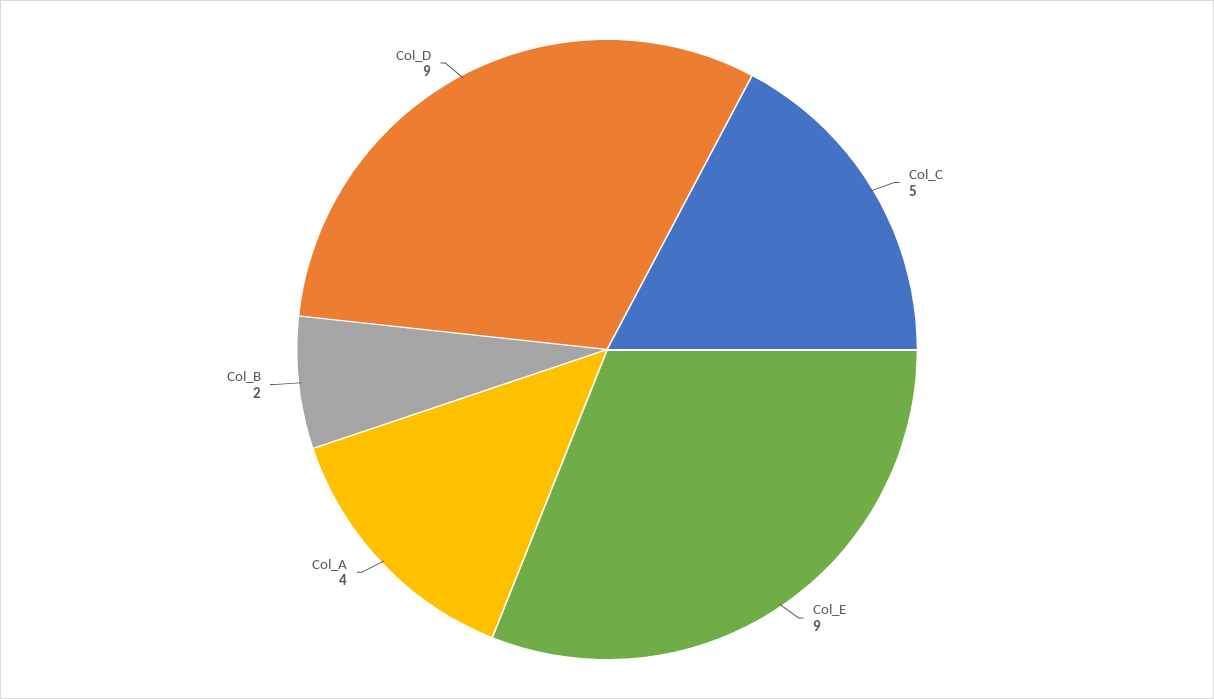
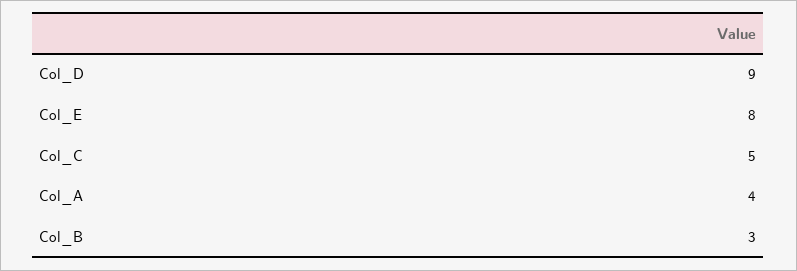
Col_E: 9 -> 8
Col_B: 2 -> 3

